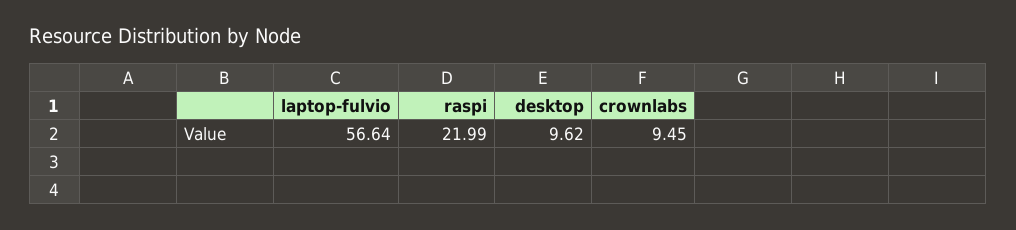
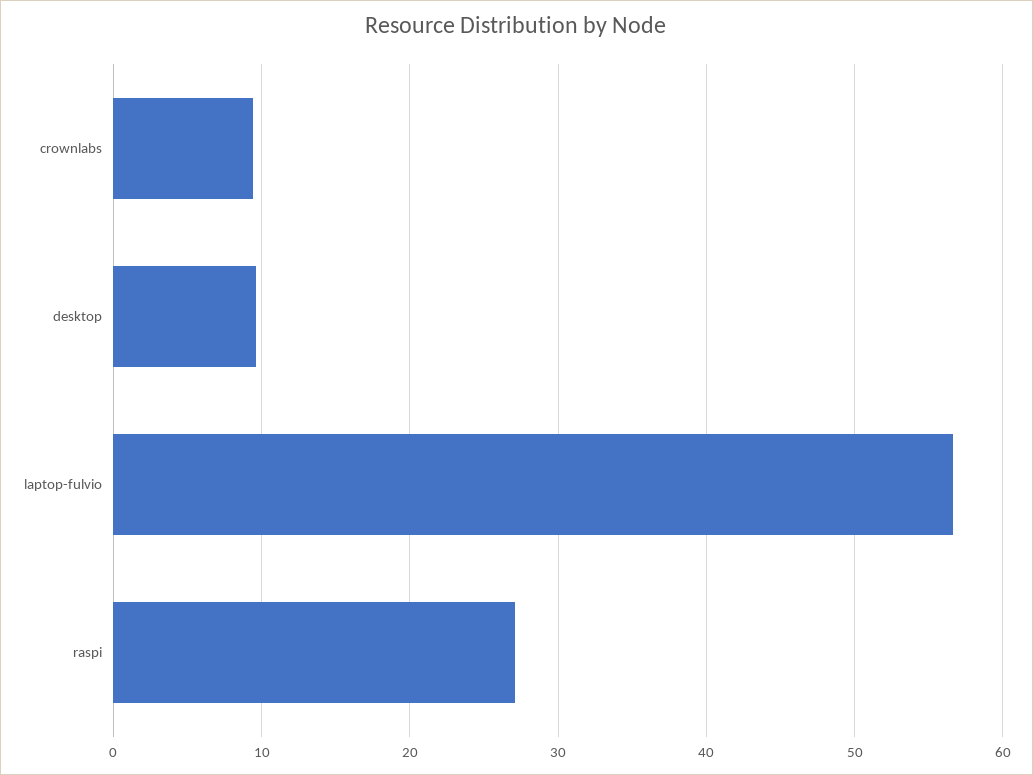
raspi: 21.99 -> 27

